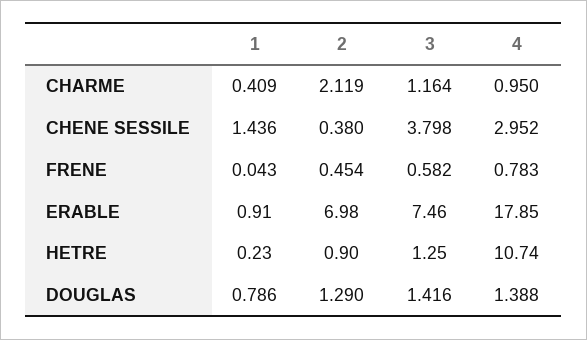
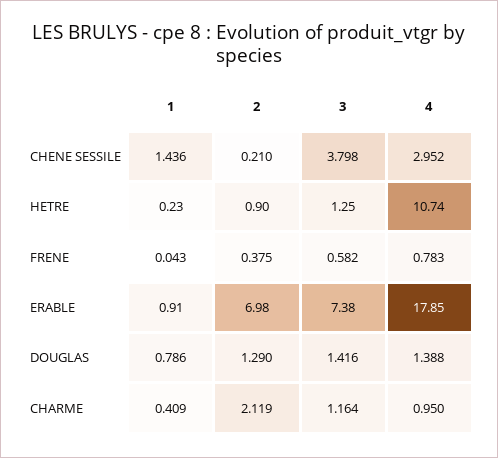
2, CHENE SESSILE: 0.38 -> 0.21
2, FRENE: 0.454 -> 0.375
3, ERABLE: 7.46 -> 7.38

